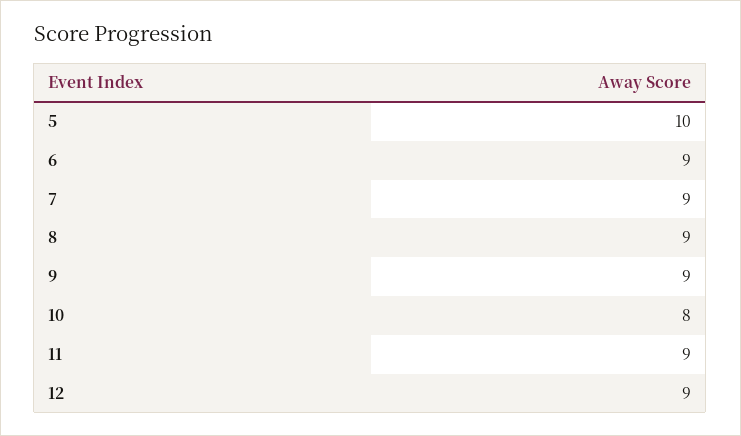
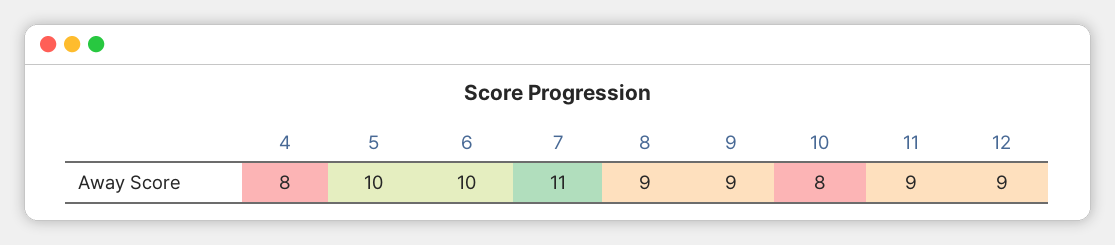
6: 9 -> 10
7: 9 -> 11
4: none -> 8

